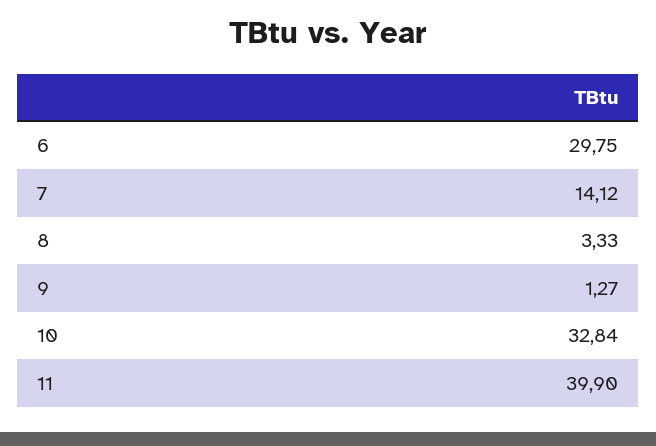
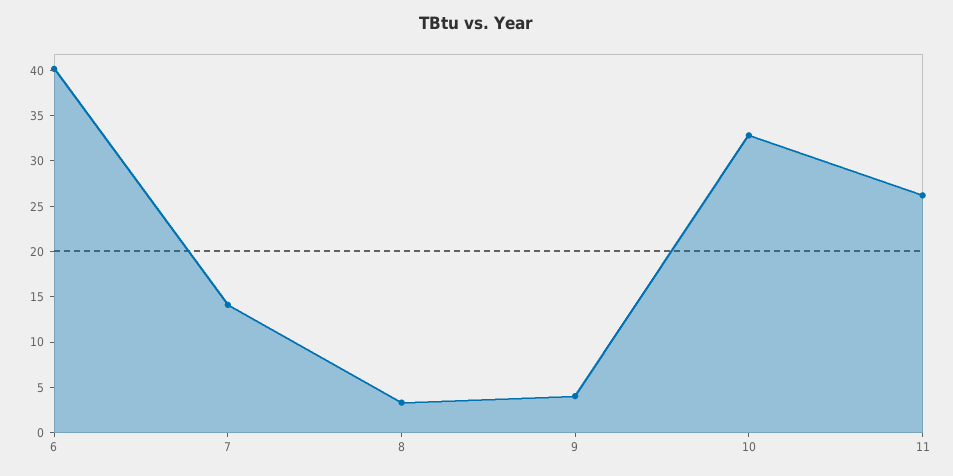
6: 29.75 -> 40
9: 1.27 -> 4
11: 39.9 -> 26

